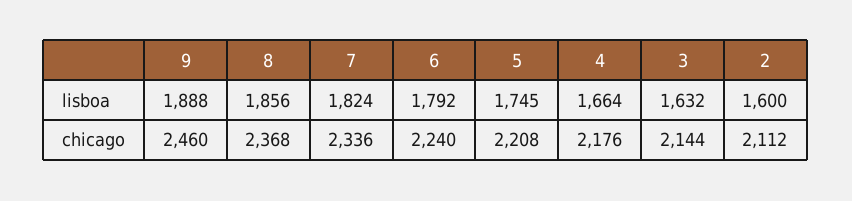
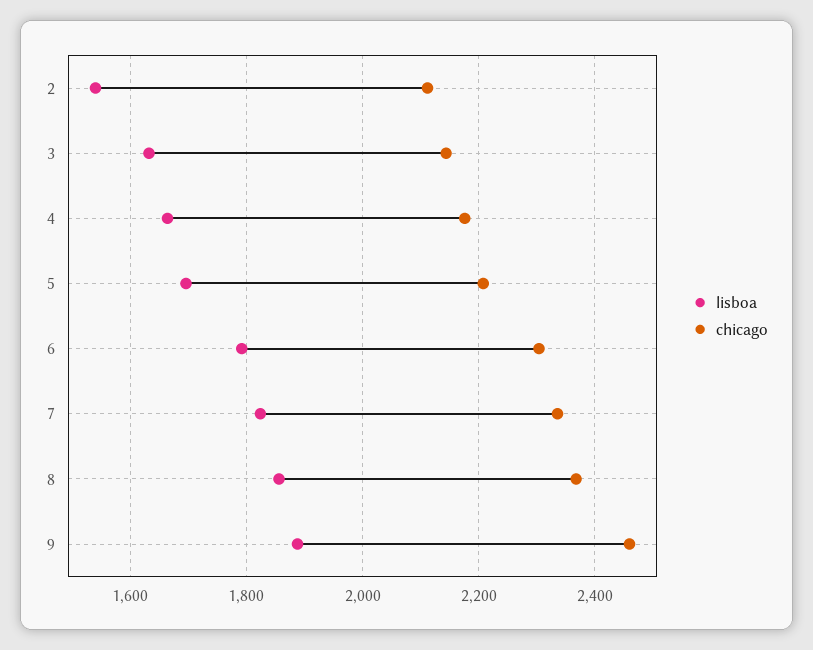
lisboa, 5: 1745 -> 1700
lisboa, 2: 1600 -> 1540
chicago, 6: 2240 -> 2300

